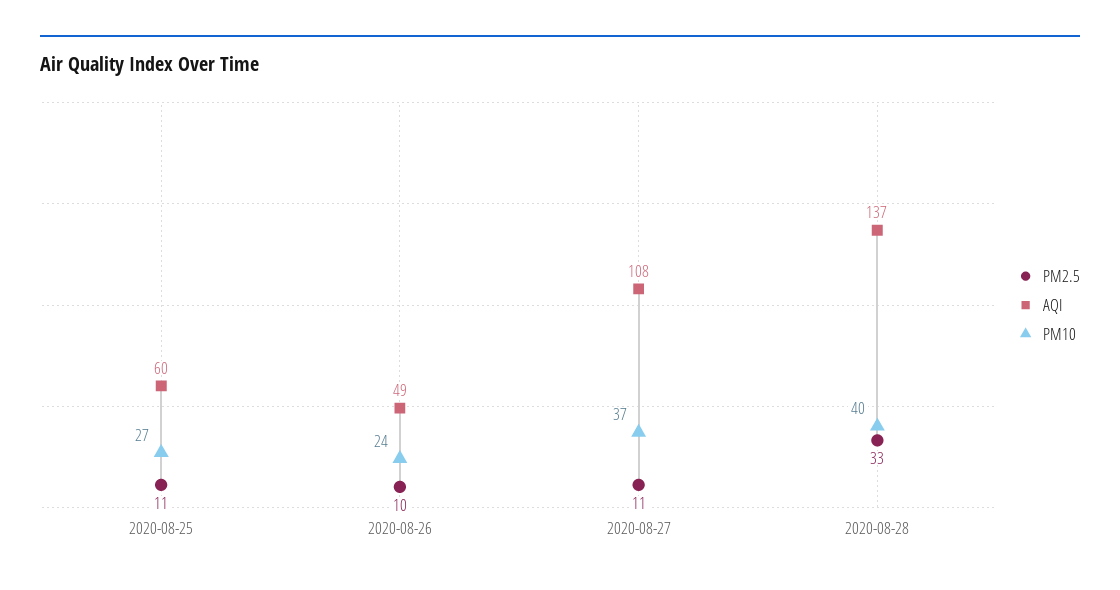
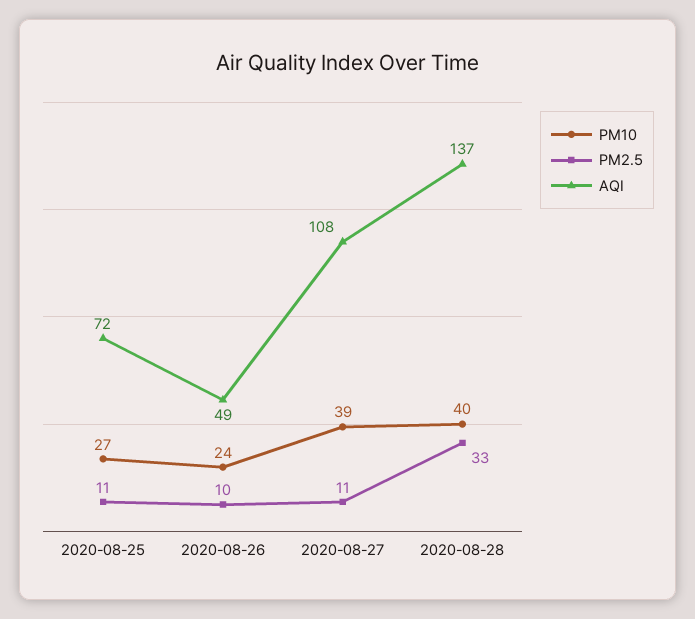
AQI, 2020-08-25: 60 -> 72
PM10, 2020-08-27: 37 -> 39

